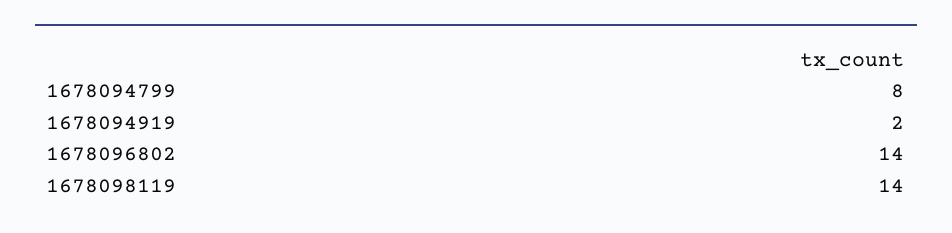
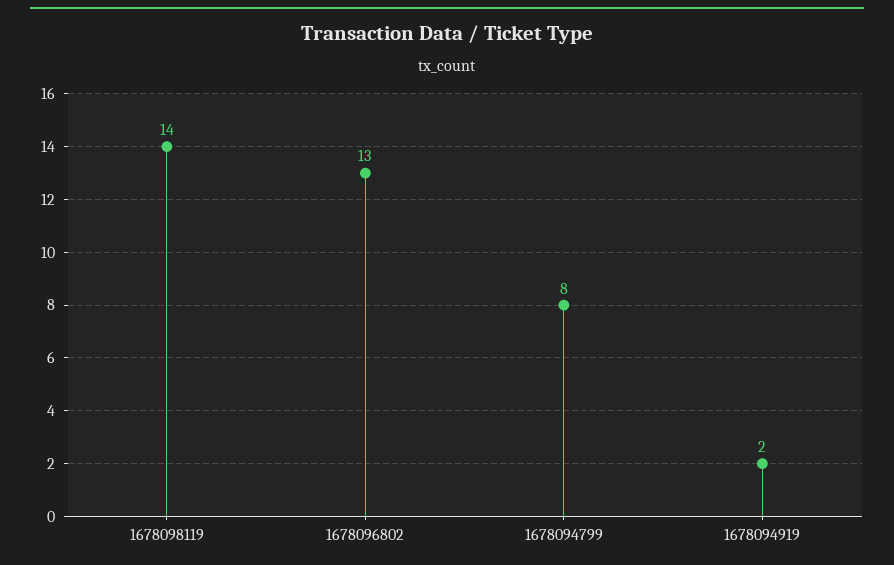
1678096802: 14 -> 13

